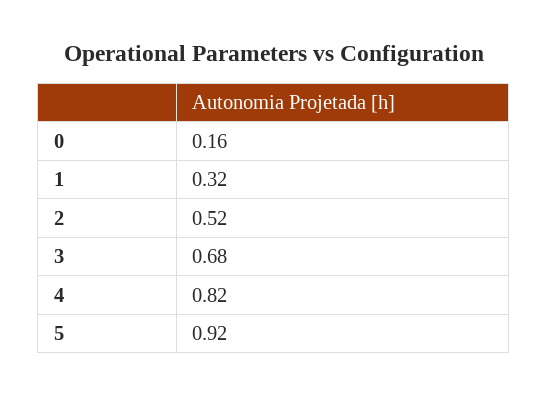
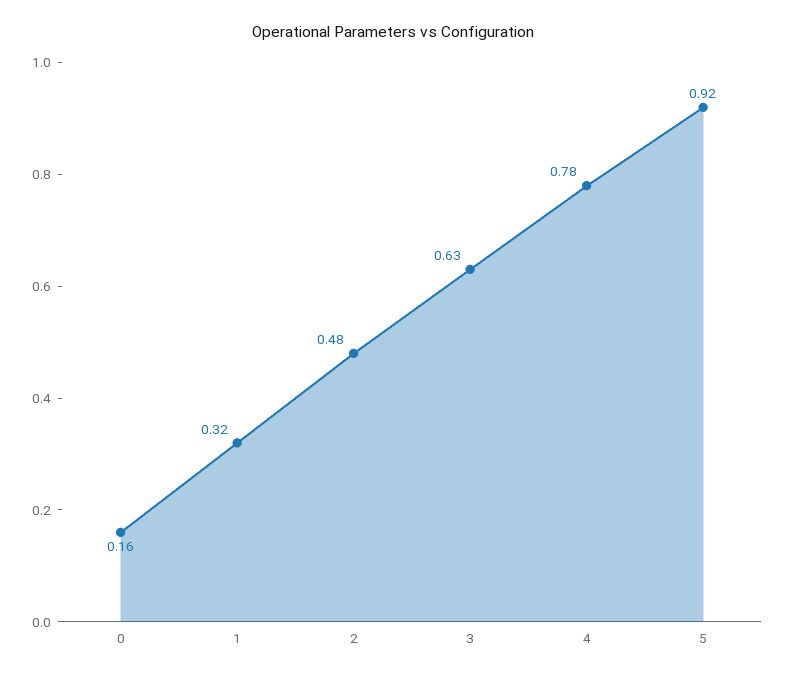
2: 0.52 -> 0.48
3: 0.68 -> 0.63
4: 0.82 -> 0.78

